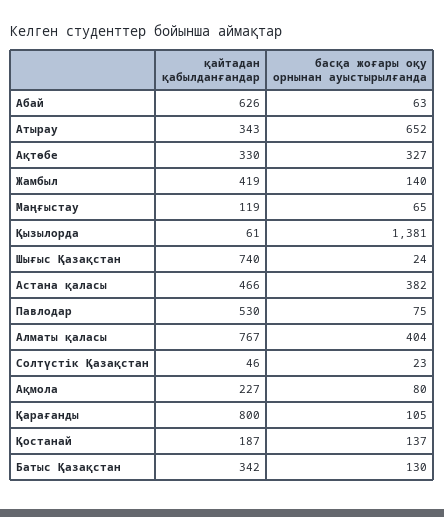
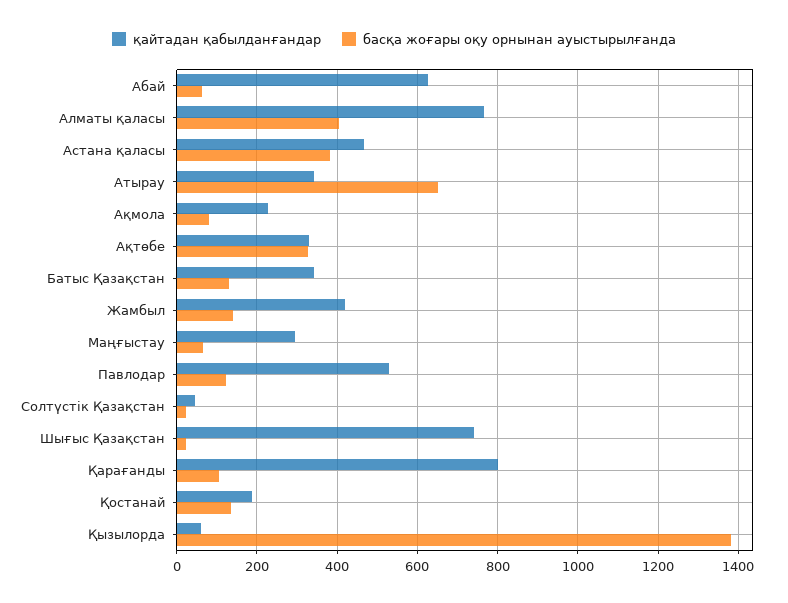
қайтадан қабылданғандар, Маңғыстау: 119 -> 300
басқа жоғары оқу орнынан ауыстырылғанда, Павлодар: 75 -> 120

